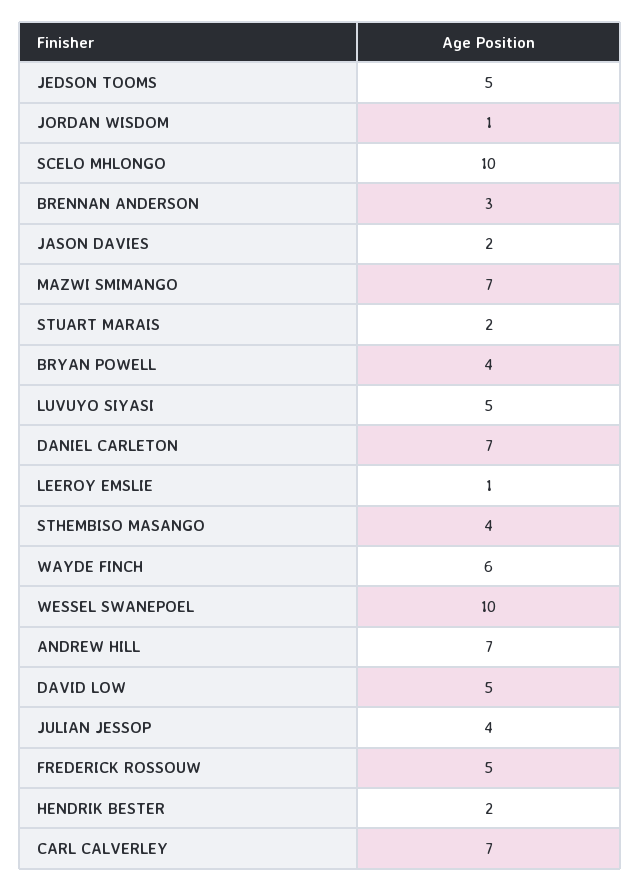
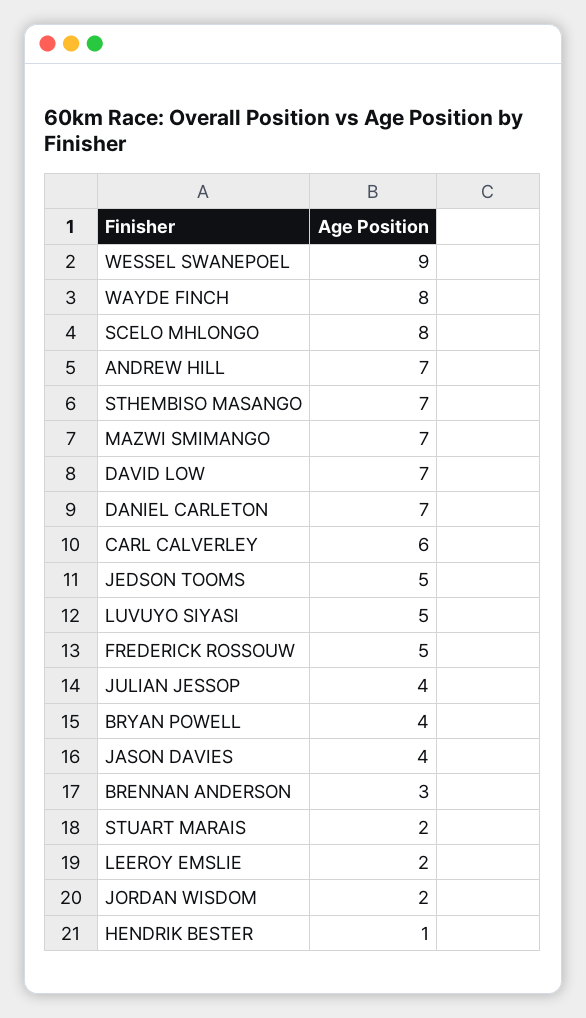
JORDAN WISDOM: 1 -> 2
SCELO MHLONGO: 10 -> 8
JASON DAVIES: 2 -> 4
LEEROY EMSLIE: 1 -> 2
STHEMBISO MASANGO: 4 -> 7
WAYDE FINCH: 6 -> 8
WESSEL SWANEPOEL: 10 -> 9
DAVID LOW: 5 -> 7
HENDRIK BESTER: 2 -> 1
CARL CALVERLEY: 7 -> 6

